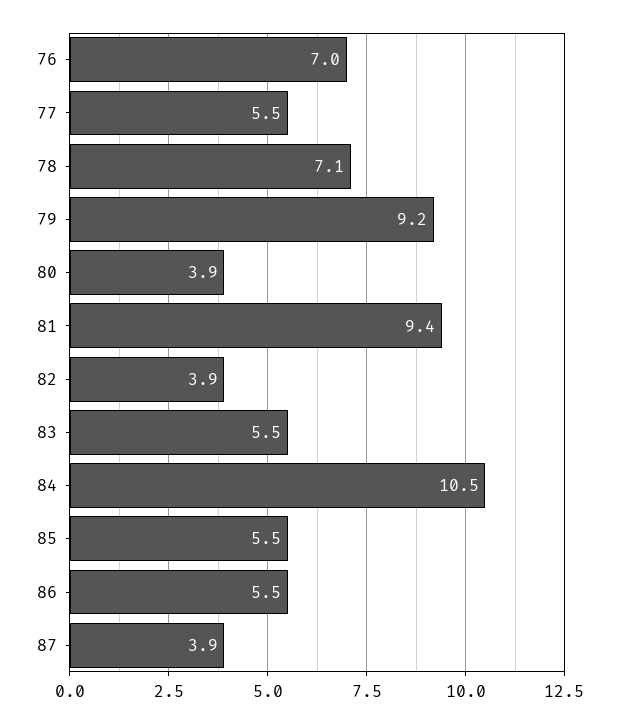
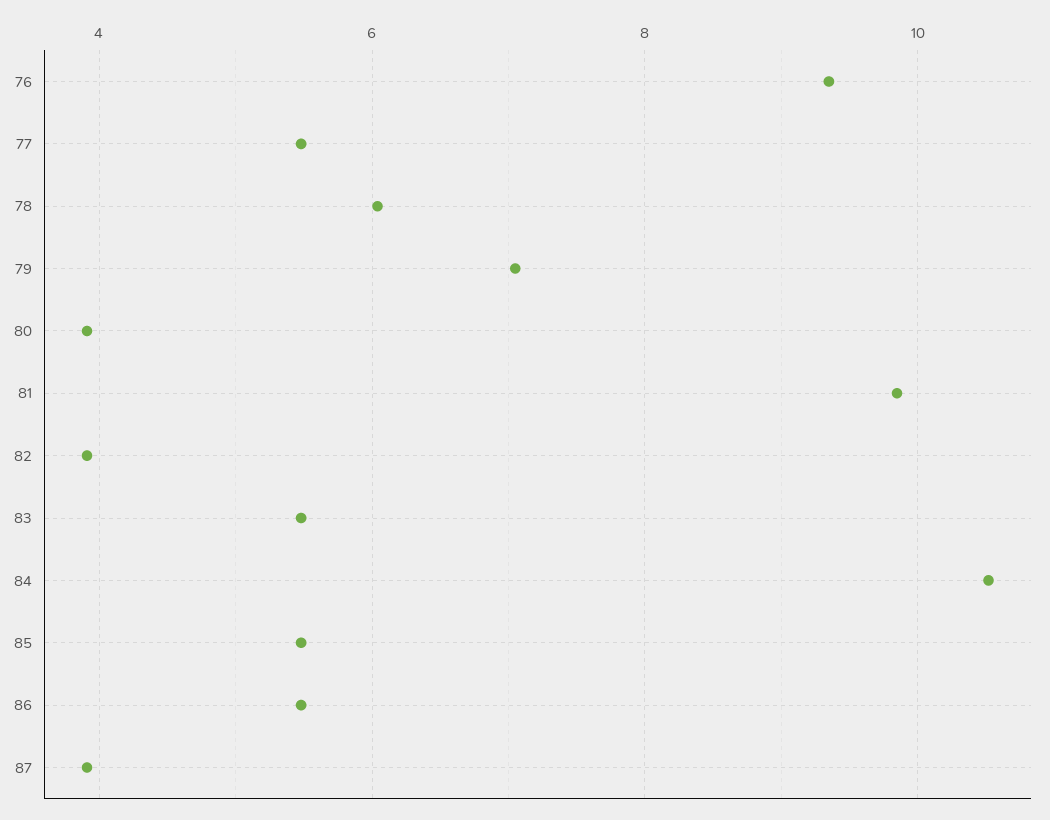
76: 7 -> 9.4
78: 7.1 -> 6
79: 9.2 -> 7
81: 9.4 -> 9.8

